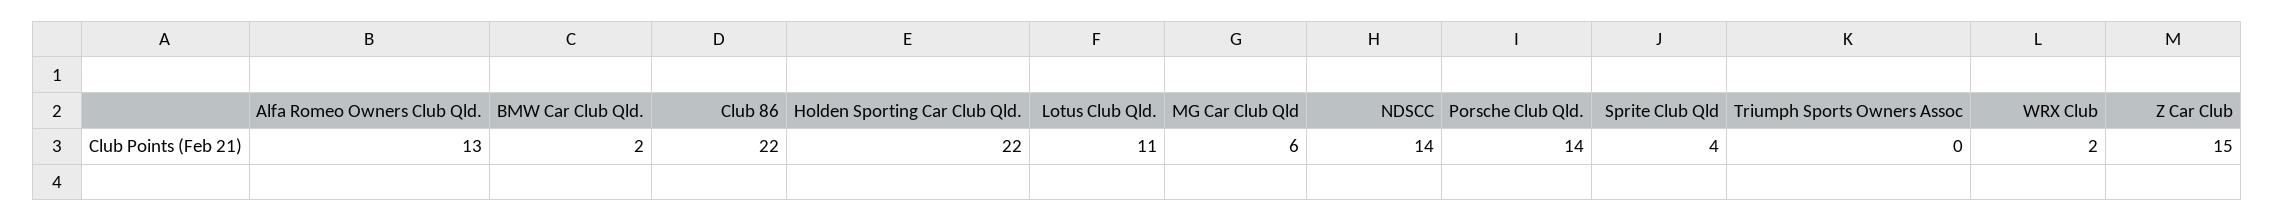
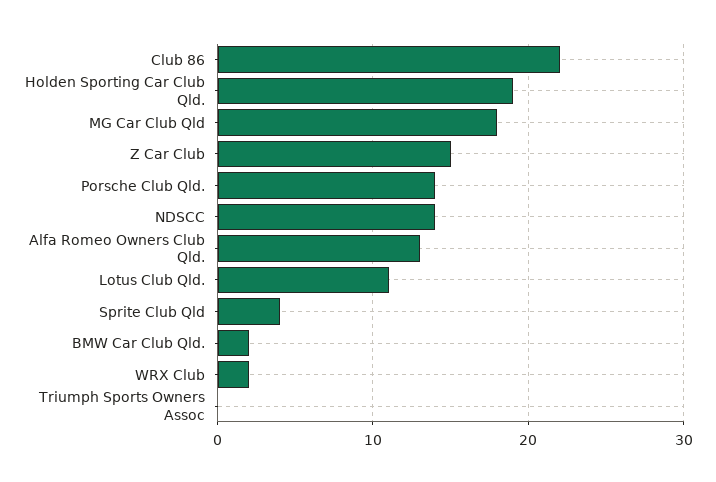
Holden Sporting Car Club Qld.: 22 -> 19
MG Car Club Qld: 6 -> 18

